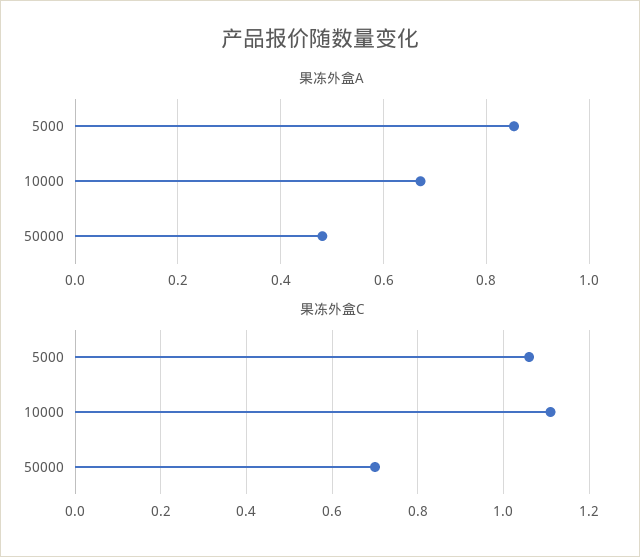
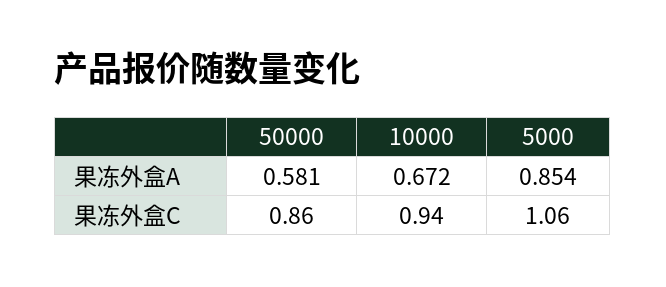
果冻外盒A, 50000: 0.48 -> 0.581
果冻外盒C, 10000: 1.1 -> 0.94
果冻外盒C, 50000: 0.7 -> 0.86

